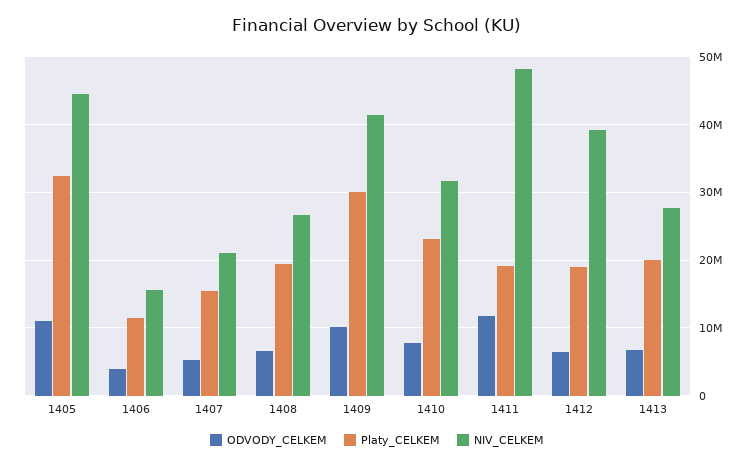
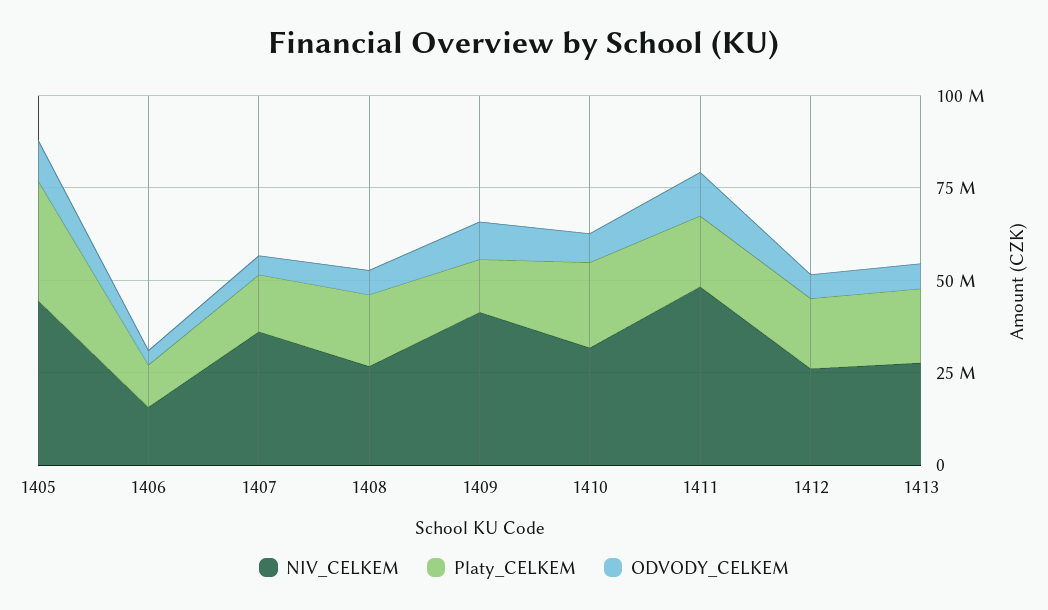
NIV_CELKEM, 1407: 21000000 -> 35000000
Platy_CELKEM, 1409: 30000000 -> 15000000
NIV_CELKEM, 1412: 39000000 -> 25000000

